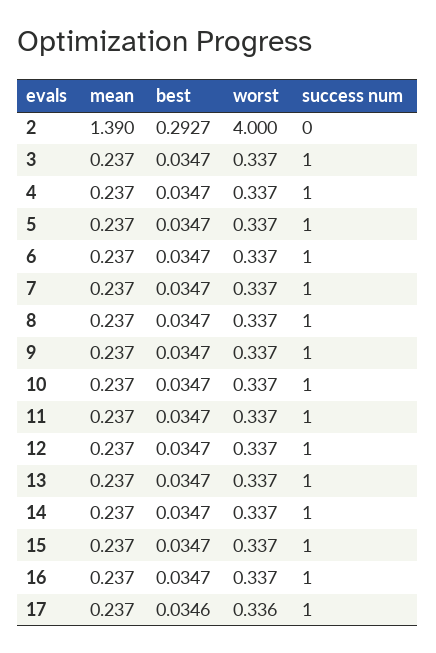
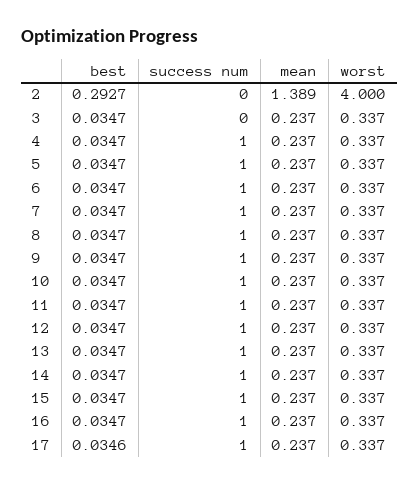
mean, 2: 1.39 -> 1.389
success num, 3: 1 -> 0
worst, 17: 0.336 -> 0.337

